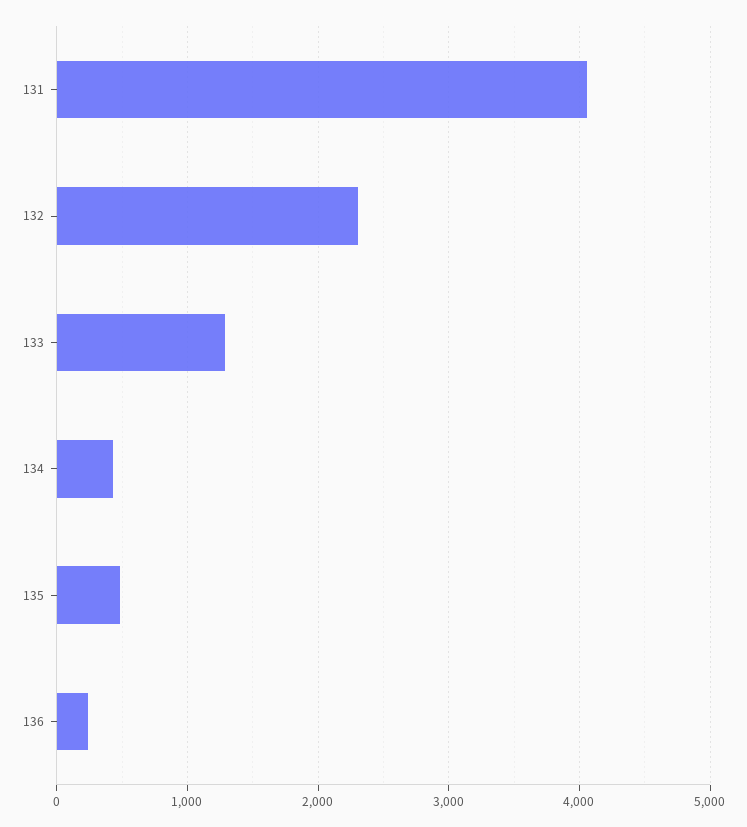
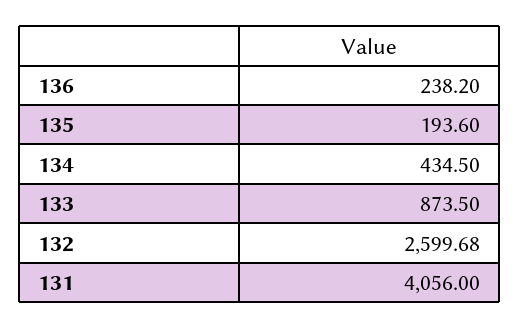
132: 2300 -> 2599.68
133: 1300 -> 873.5
135: 500 -> 193.6

